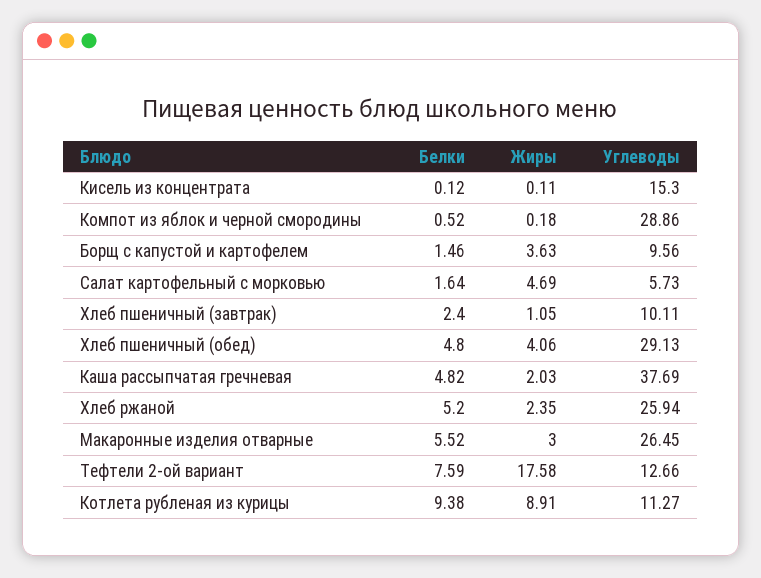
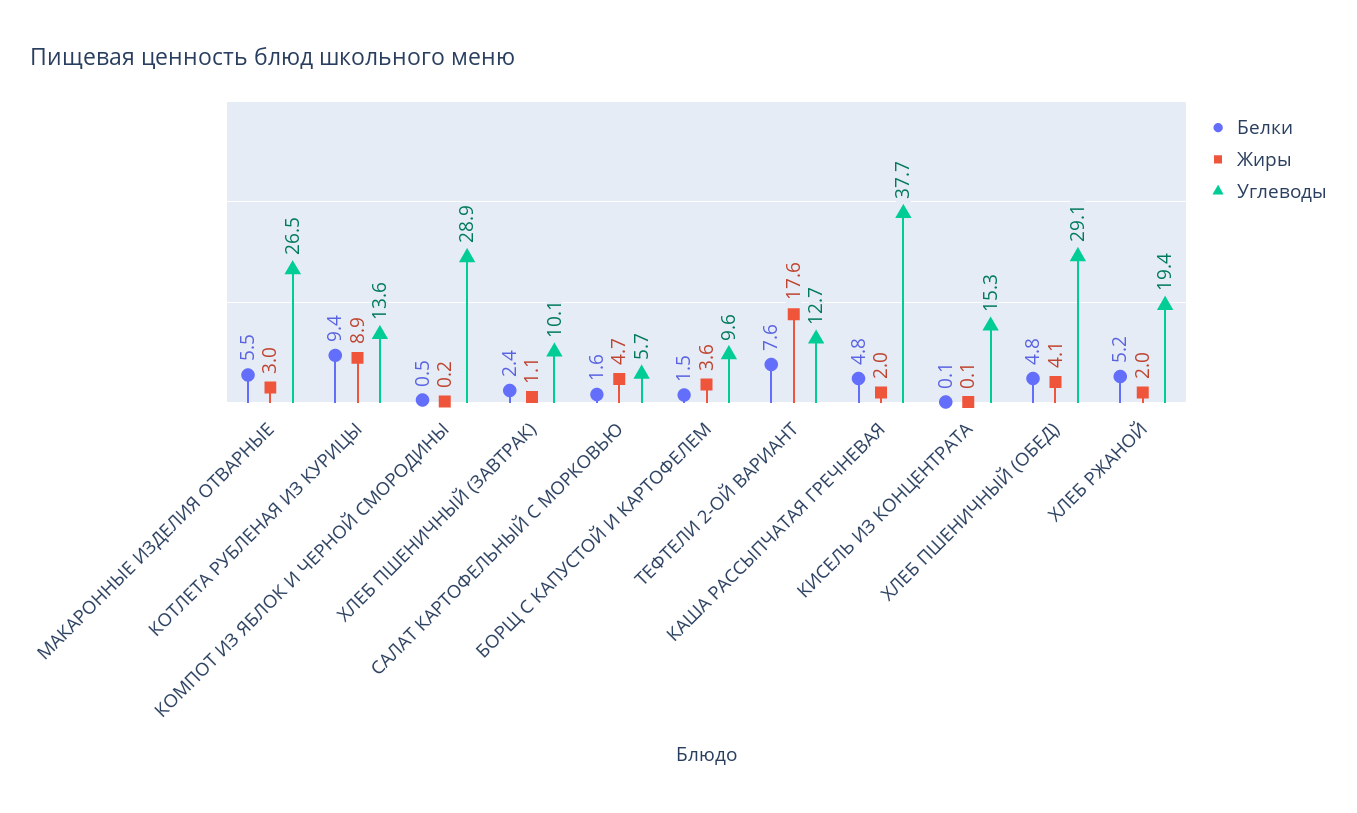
Жиры, Хлеб ржаной: 2.35 -> 2
Углеводы, Хлеб ржаной: 25.94 -> 19.4
Углеводы, Котлета рубленая из курицы: 11.27 -> 13.6

